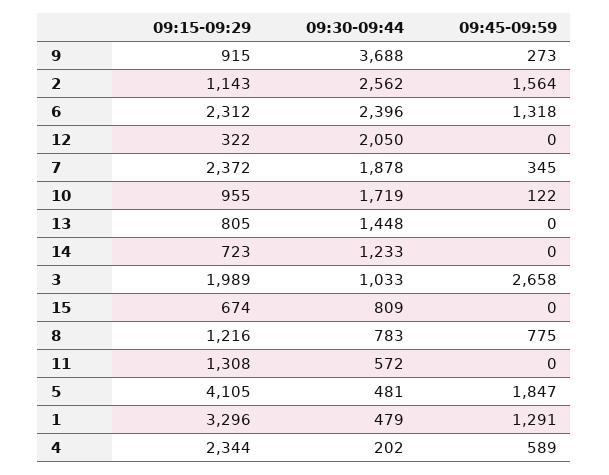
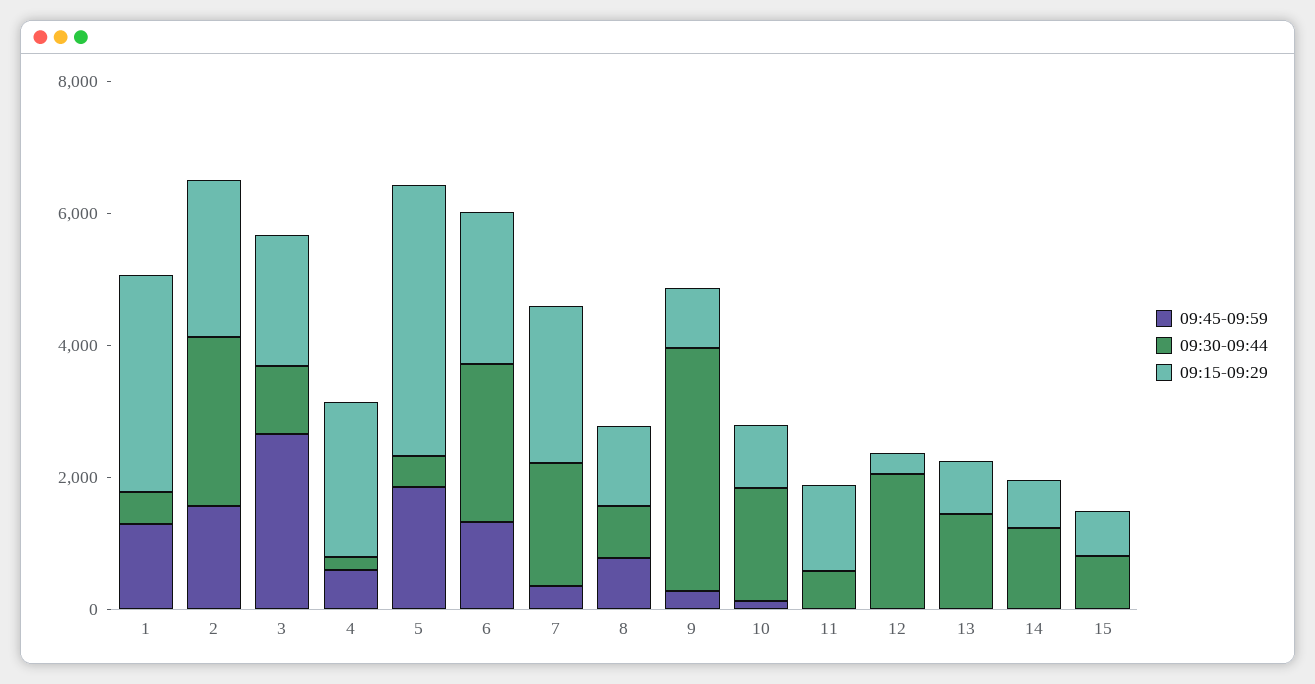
09:15-09:29, 2: 1143 -> 2500

